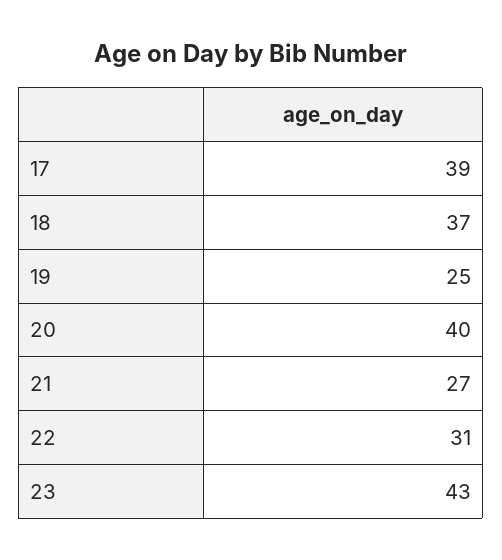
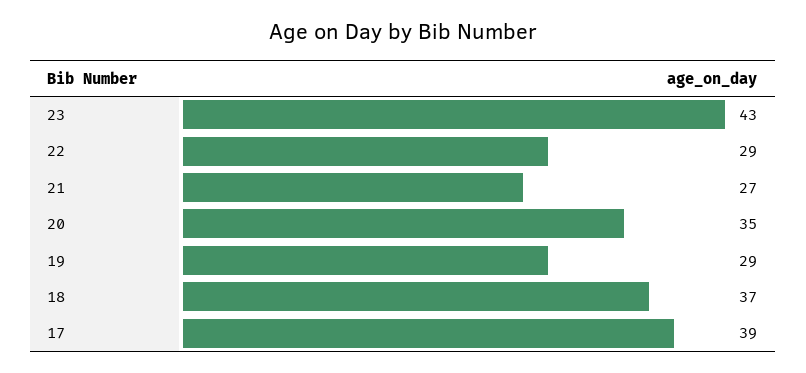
19: 25 -> 29
20: 40 -> 35
22: 31 -> 29

